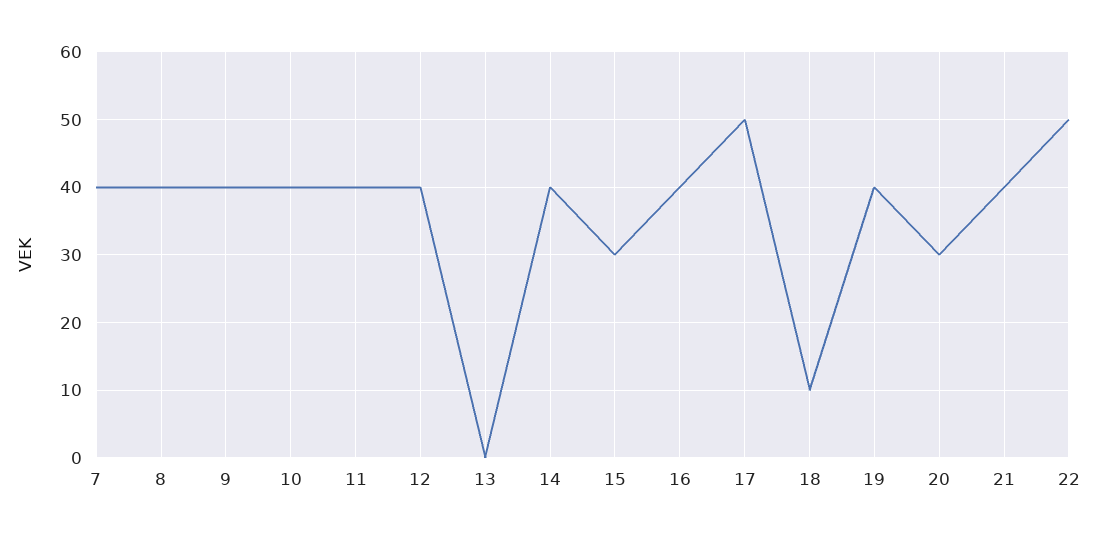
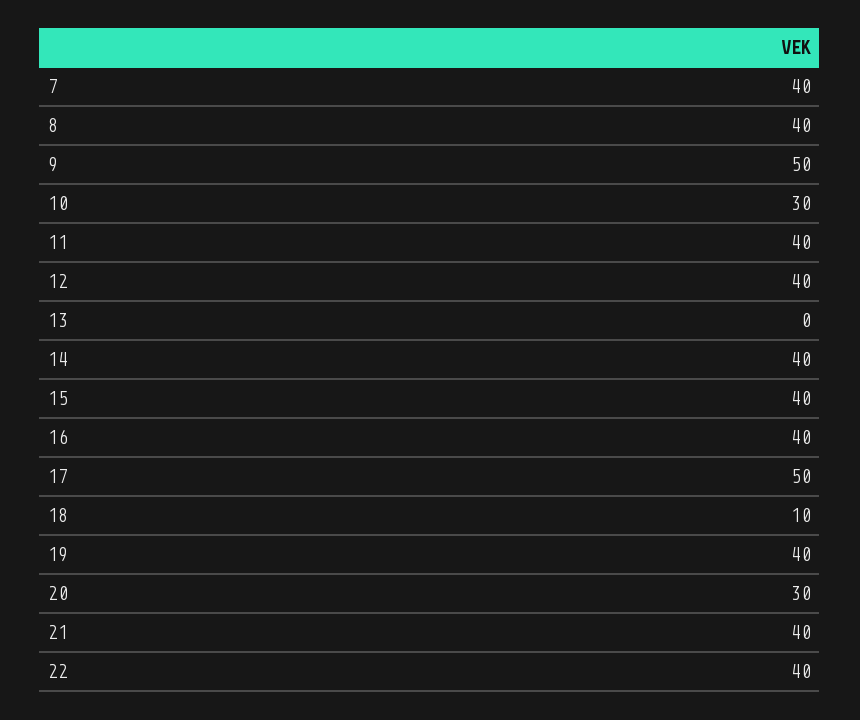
9: 40 -> 50
10: 40 -> 30
15: 30 -> 40
22: 50 -> 40

